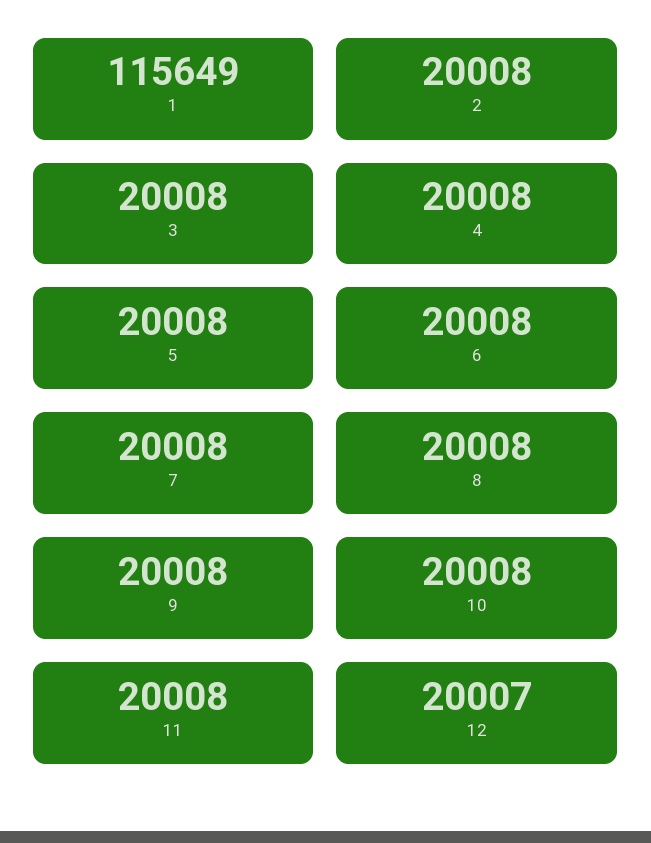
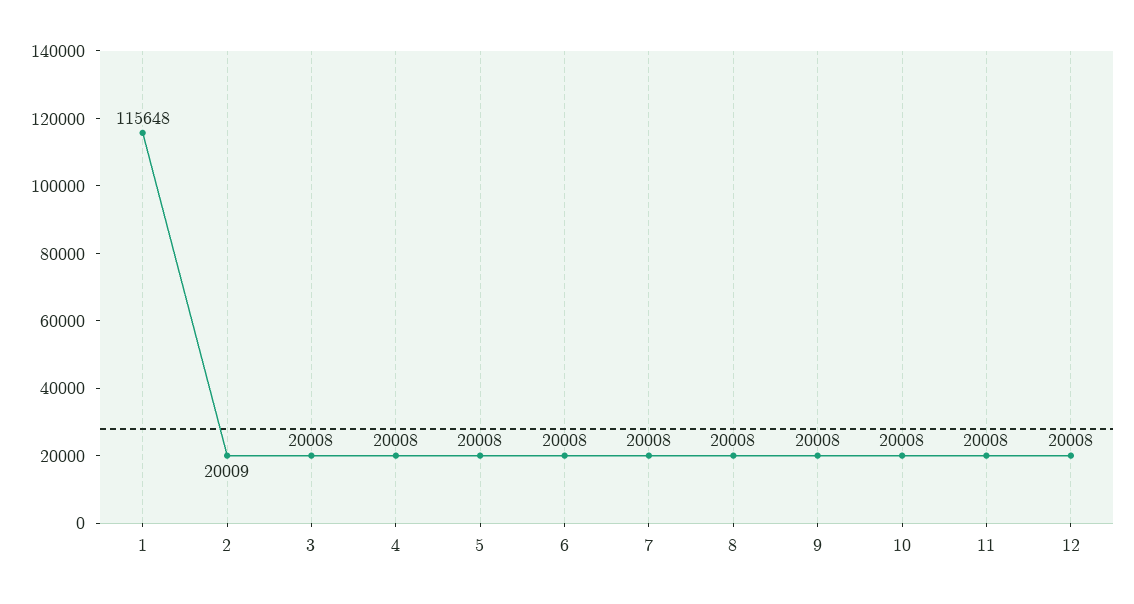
1: 115649 -> 115648
2: 20008 -> 20009
12: 20007 -> 20008

